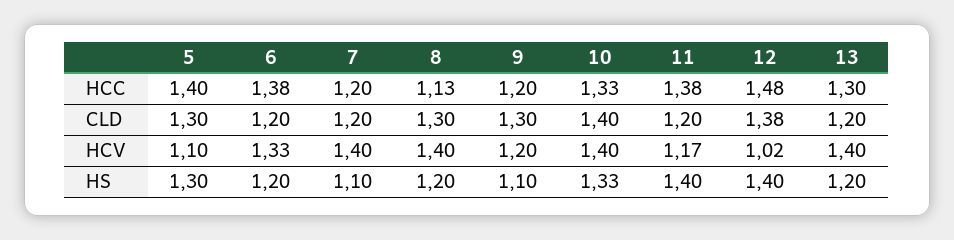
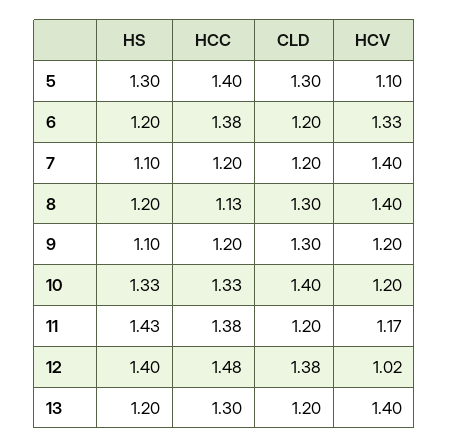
10, HCV: 1.4 -> 1.2
11, HS: 1.4 -> 1.43

